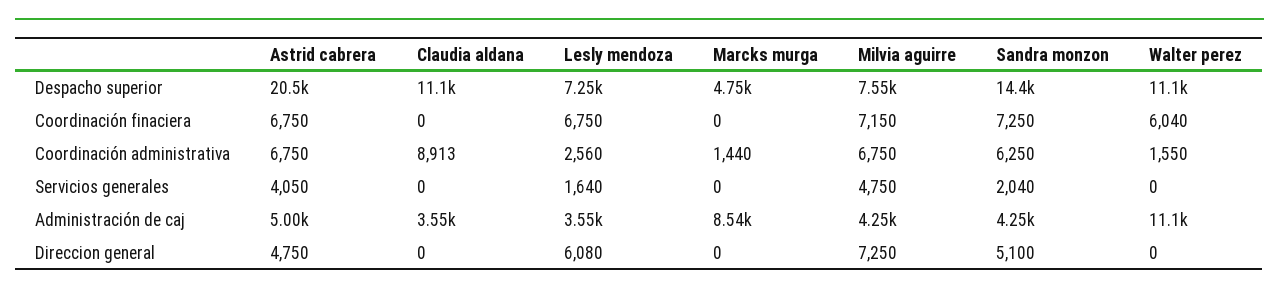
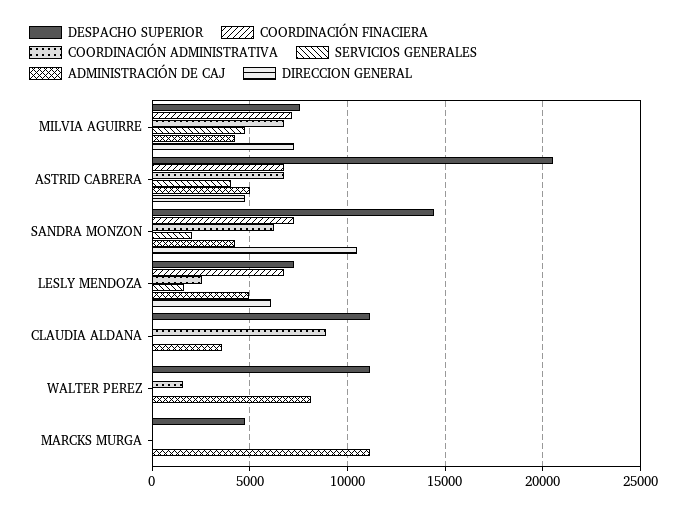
Coordinación finaciera, Walter perez: 6040 -> 0
Coordinación administrativa, Marcks murga: 1440 -> 0
Administración de caj, Lesly mendoza: 3550 -> 5000
Administración de caj, Marcks murga: 8540 -> 11000
Administración de caj, Walter perez: 11100 -> 8000
Direccion general, Sandra monzon: 5100 -> 10500

